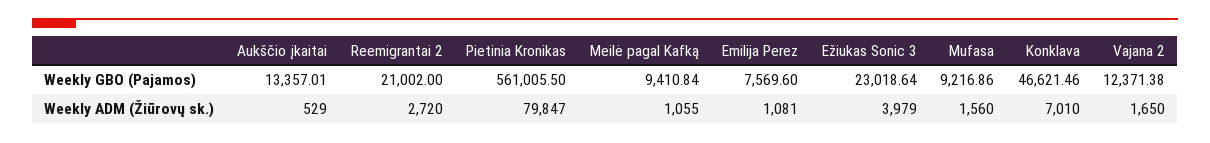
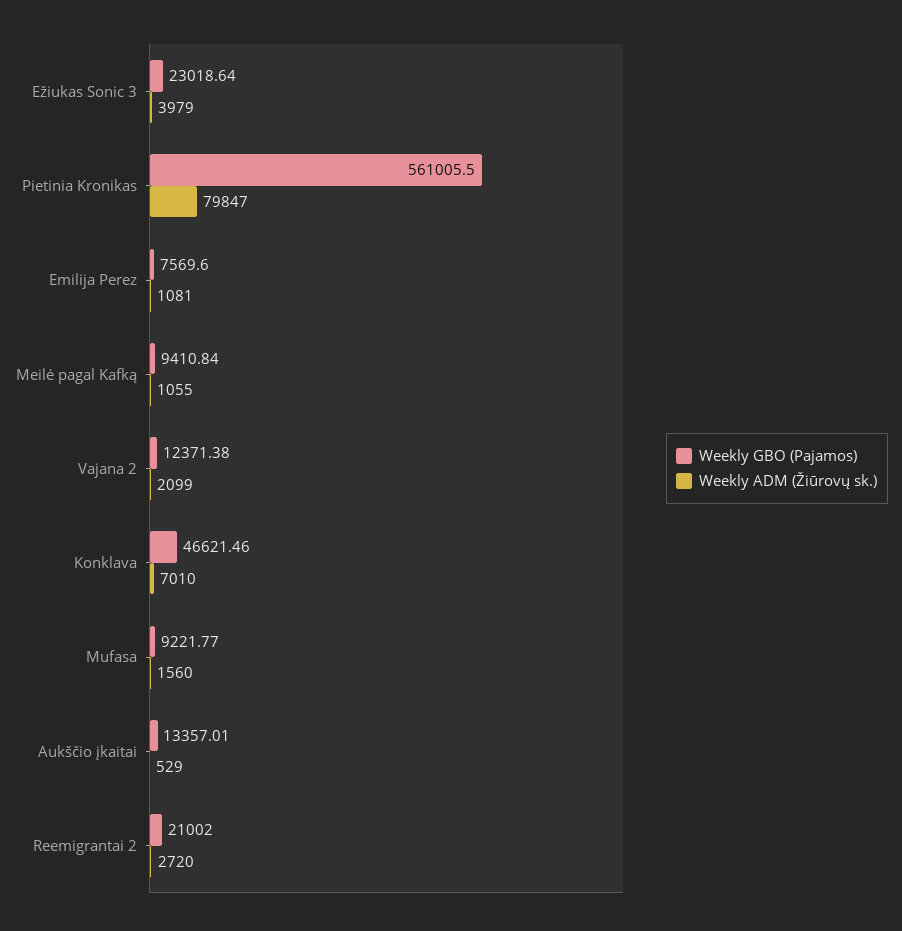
Weekly GBO (Pajamos), Mufasa: 9216.86 -> 9221.77
Weekly ADM (Žiūrovų sk.), Vajana 2: 1650 -> 2099

